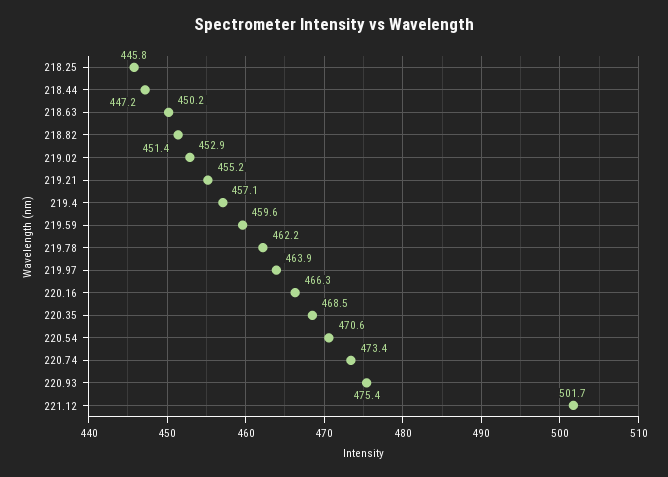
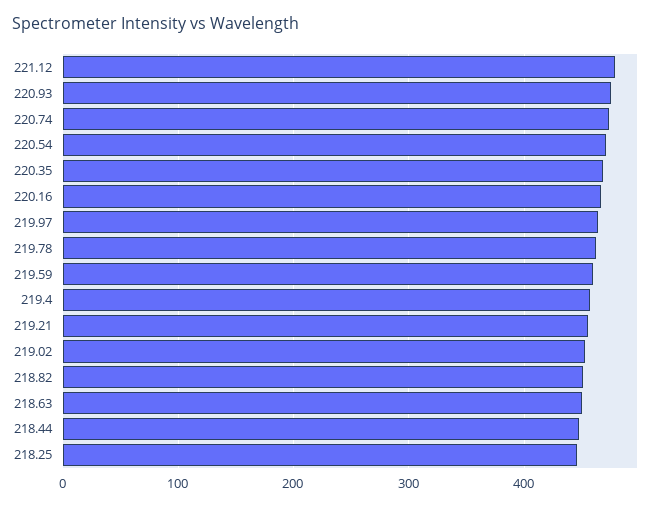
221.12: 501.7 -> 480

